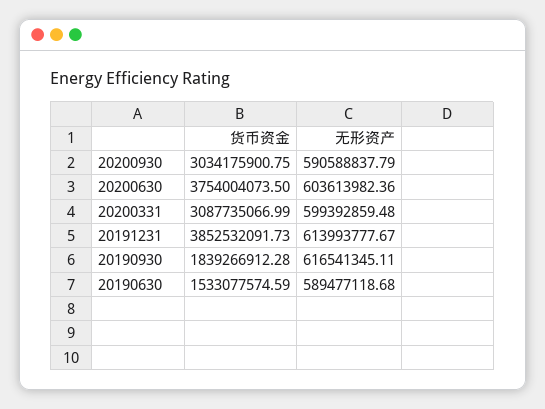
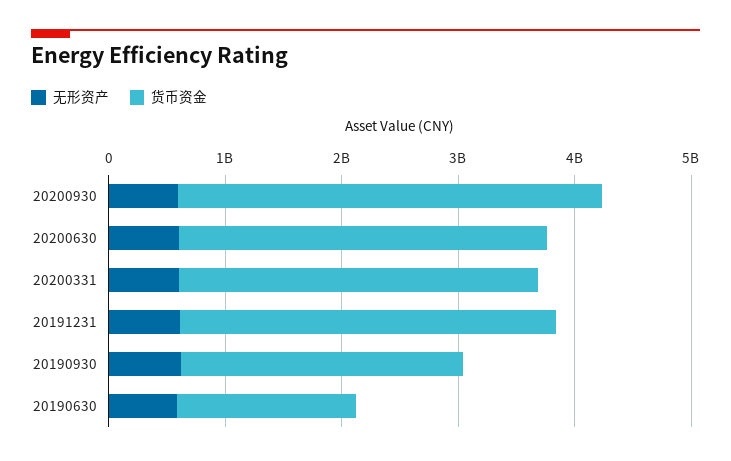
货币资金, 20200930: 3034175900.75 -> 3600000000
货币资金, 20200630: 3754004073.5 -> 3200000000
货币资金, 20191231: 3852532091.73 -> 3200000000
货币资金, 20190930: 1839266912.28 -> 2400000000

